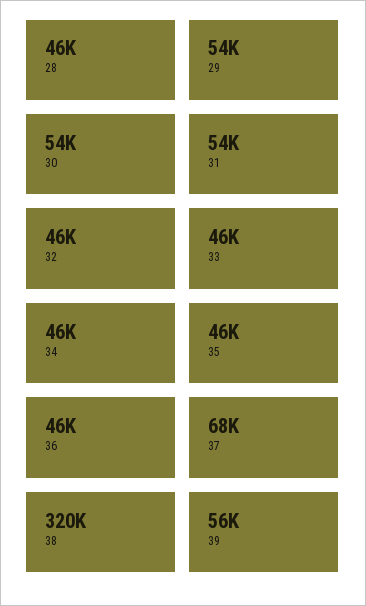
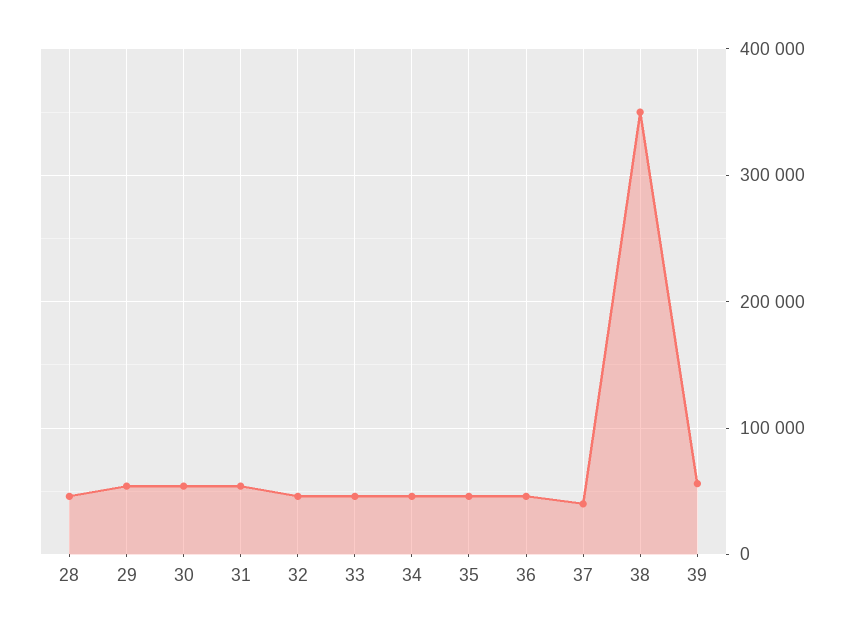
37: 68000 -> 40000
38: 320000 -> 350000

